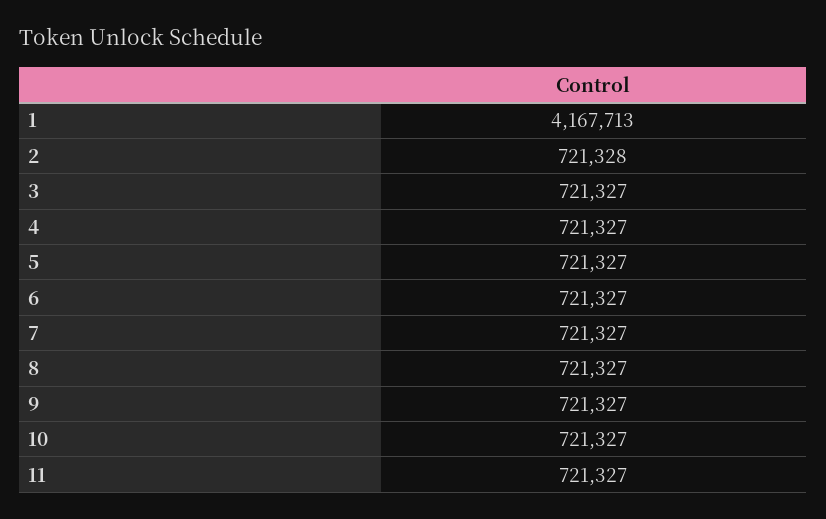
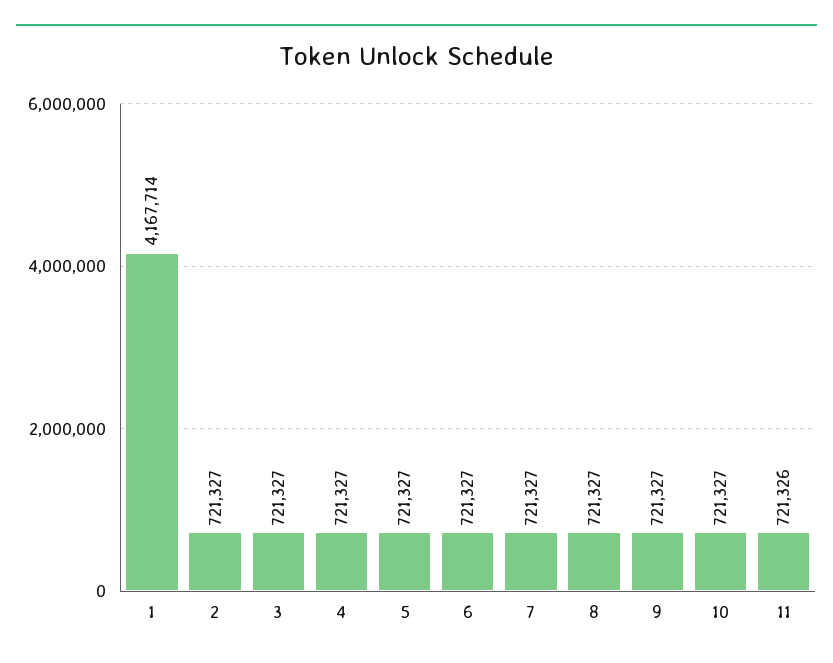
1: 4167713 -> 4167714
2: 721328 -> 721327
11: 721327 -> 721326

